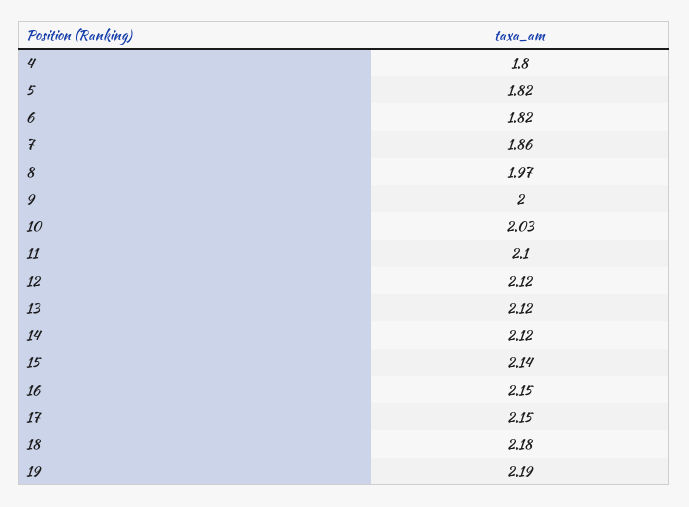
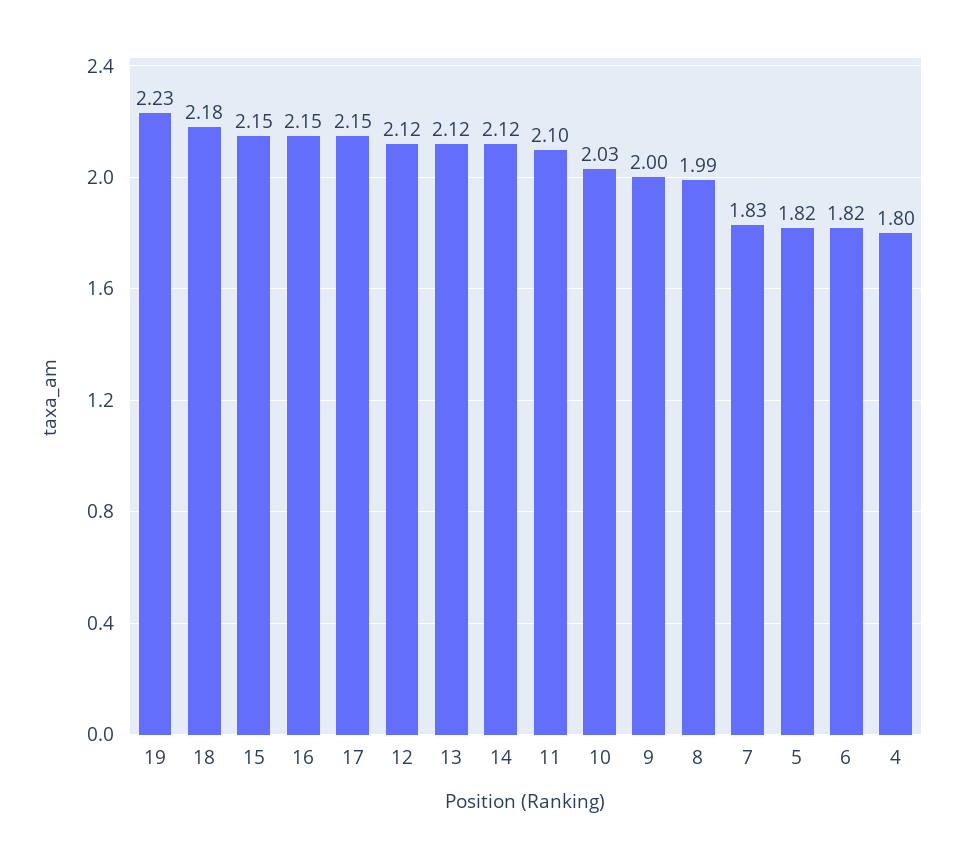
7: 1.86 -> 1.83
8: 1.97 -> 1.99
15: 2.14 -> 2.15
19: 2.19 -> 2.23

